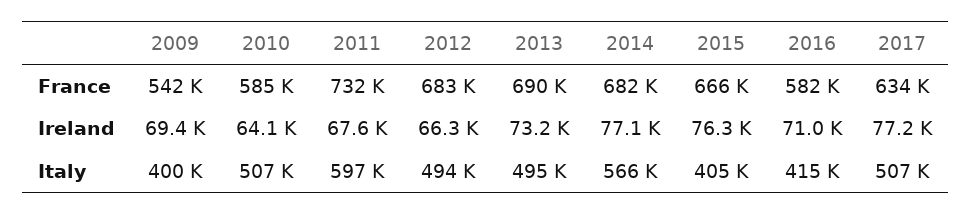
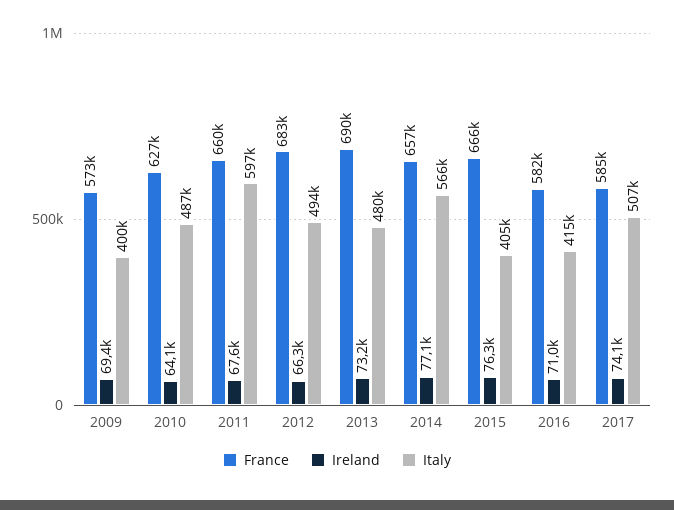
France, 2009: 542000 -> 573000
France, 2010: 585000 -> 627000
France, 2011: 732000 -> 660000
France, 2014: 682000 -> 657000
France, 2017: 634000 -> 585000
Ireland, 2017: 77200 -> 74100
Italy, 2010: 507000 -> 487000
Italy, 2013: 495000 -> 480000

